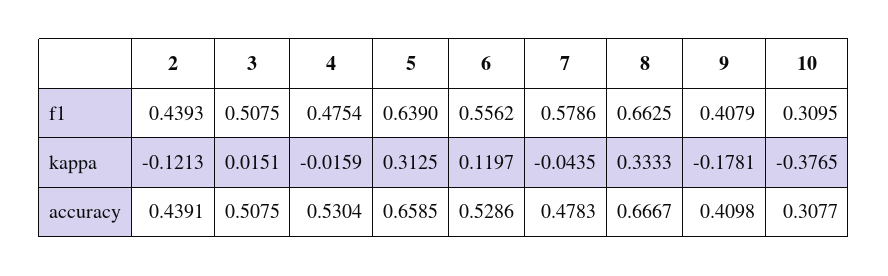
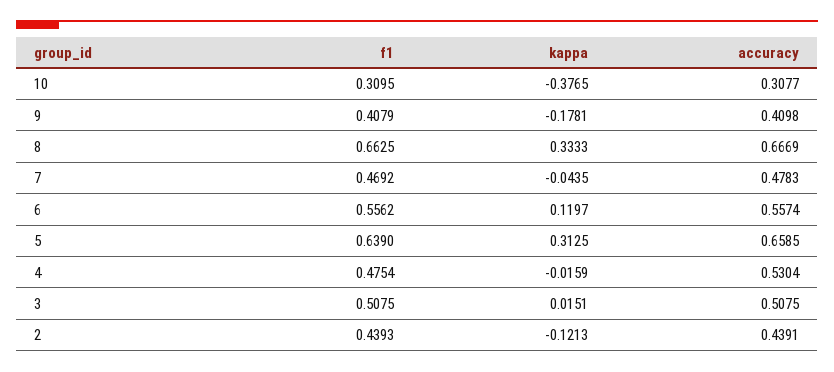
7, f1: 0.5786 -> 0.4692
6, accuracy: 0.5286 -> 0.5574
8, accuracy: 0.6667 -> 0.6669

